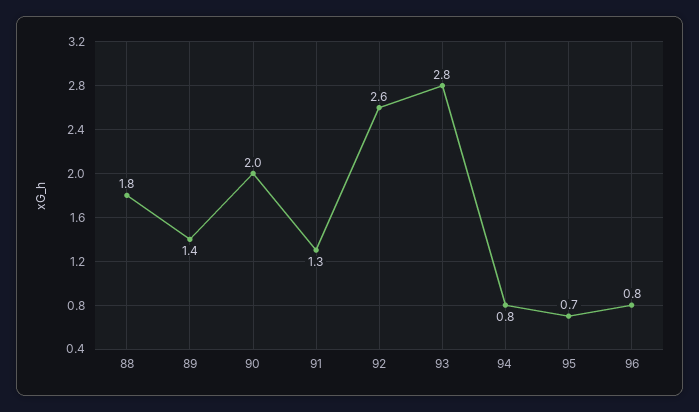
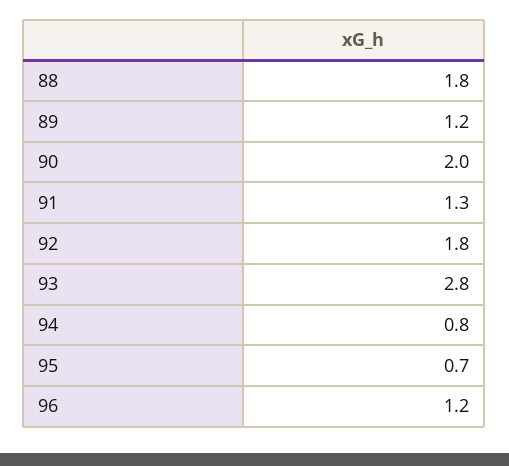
89: 1.4 -> 1.2
92: 2.6 -> 1.8
96: 0.8 -> 1.2

